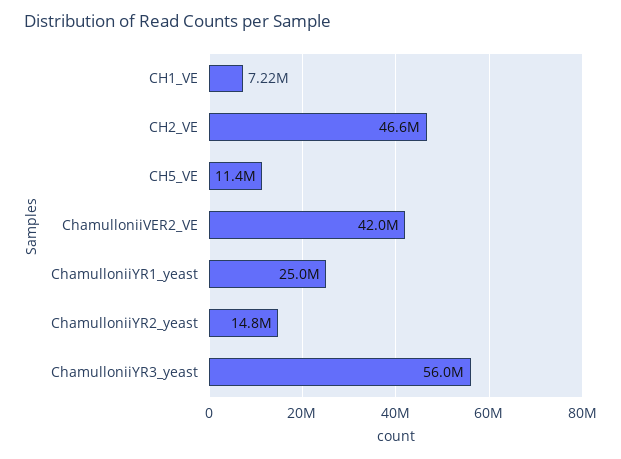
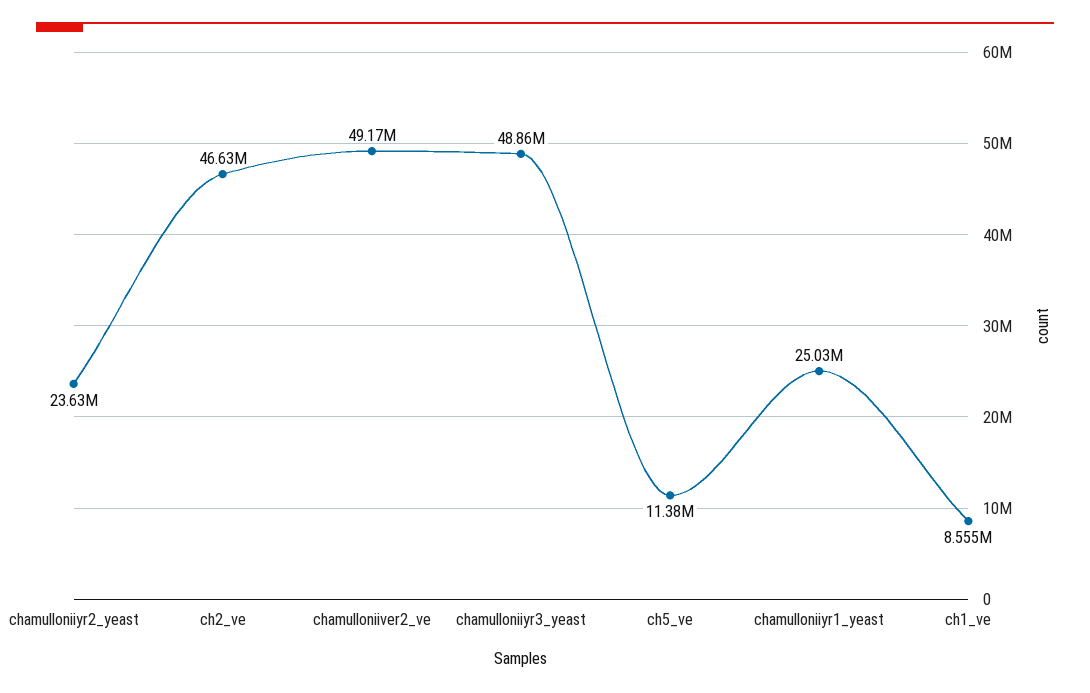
CH1_VE: 7220000 -> 8555000
ChamulloniiVER2_VE: 42000000 -> 49170000
ChamulloniiYR2_yeast: 14800000 -> 23630000
ChamulloniiYR3_yeast: 56000000 -> 48860000

